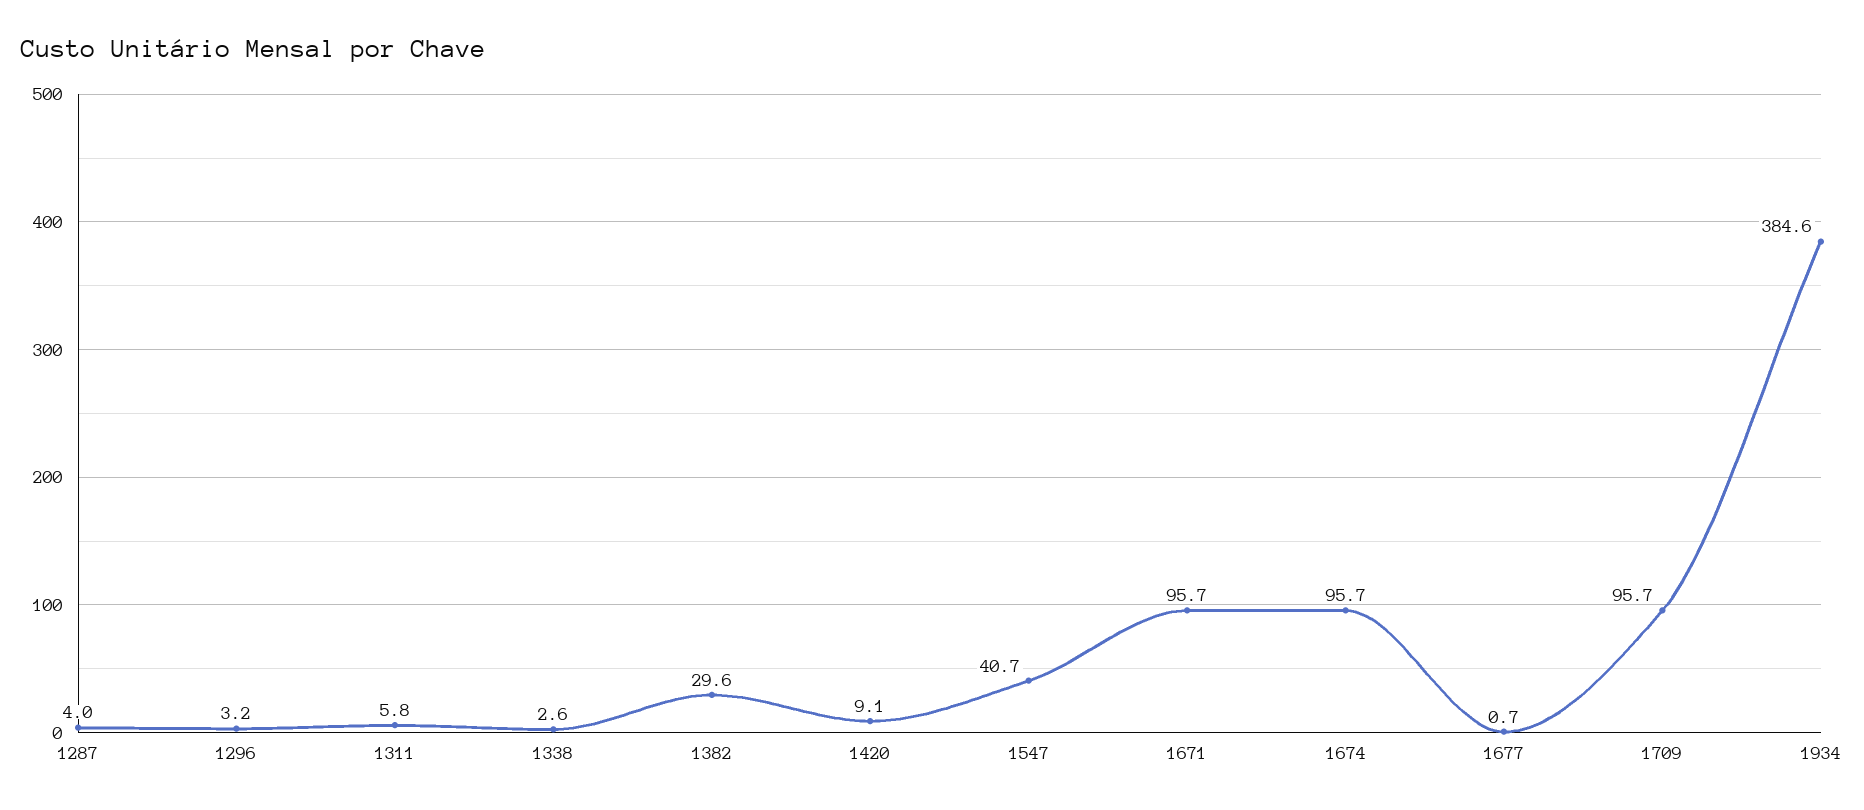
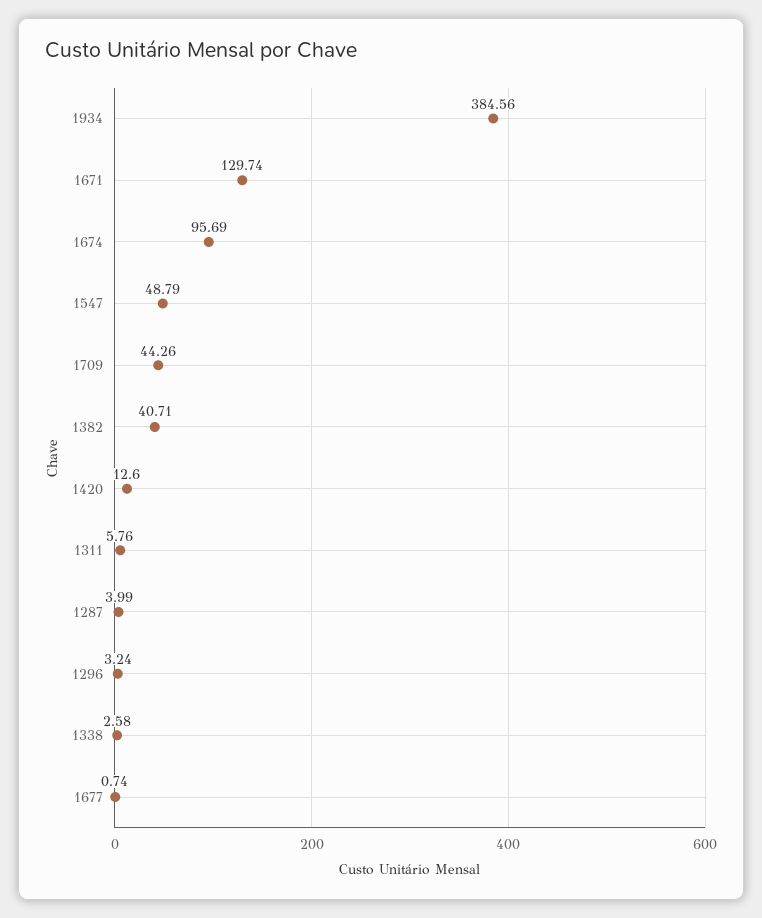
1382: 29.6 -> 40.71
1420: 9.1 -> 12.6
1547: 40.7 -> 48.79
1671: 95.7 -> 129.74
1709: 95.7 -> 44.26

